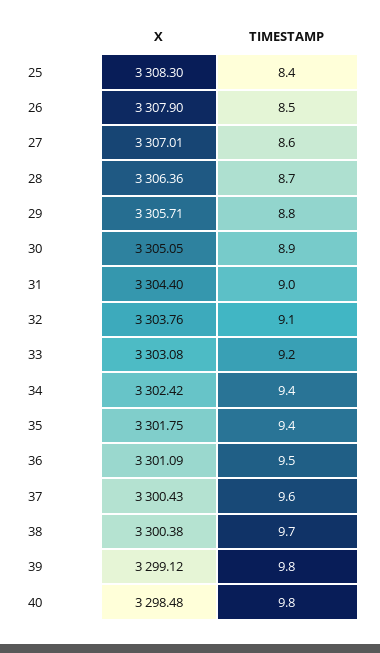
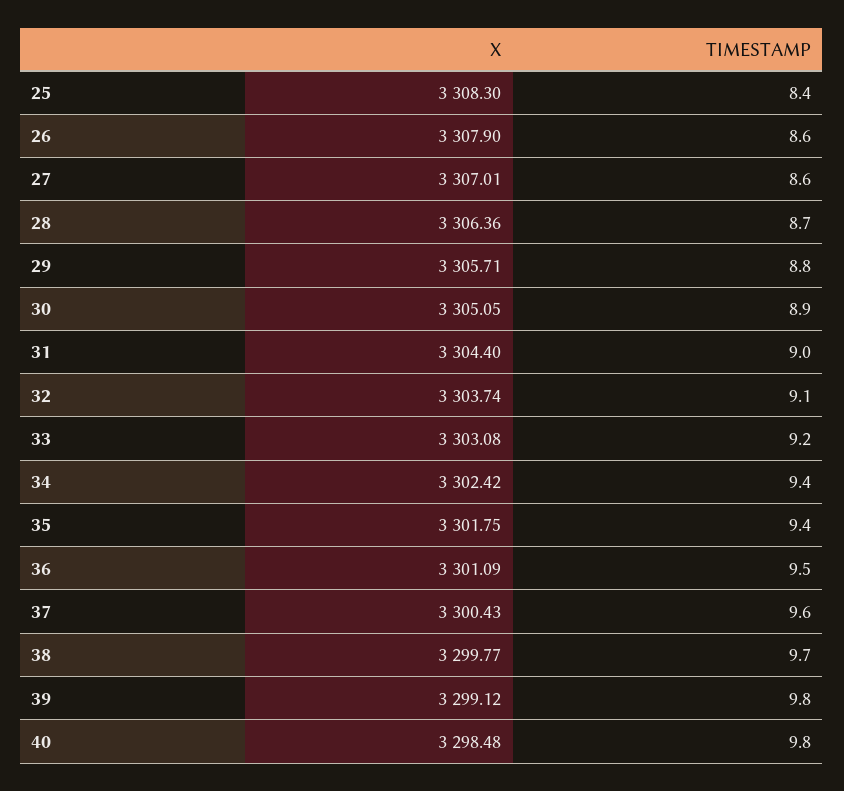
TIMESTAMP, 26: 8.5 -> 8.6
X, 32: 3303.76 -> 3303.74
X, 38: 3300.38 -> 3299.77

